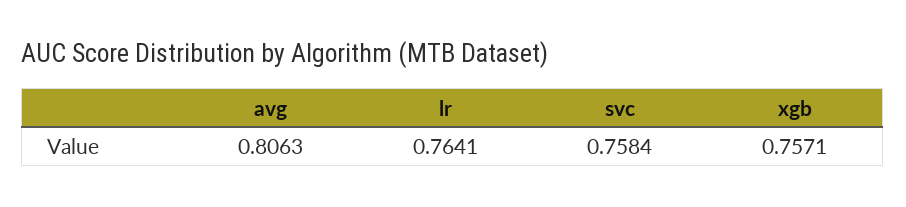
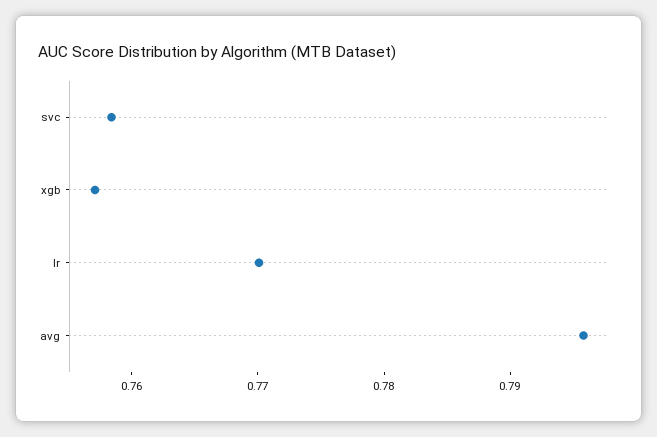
avg: 0.8063 -> 0.796
lr: 0.7641 -> 0.77

